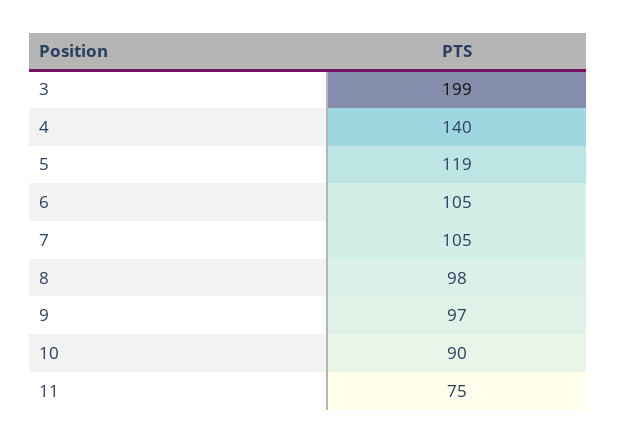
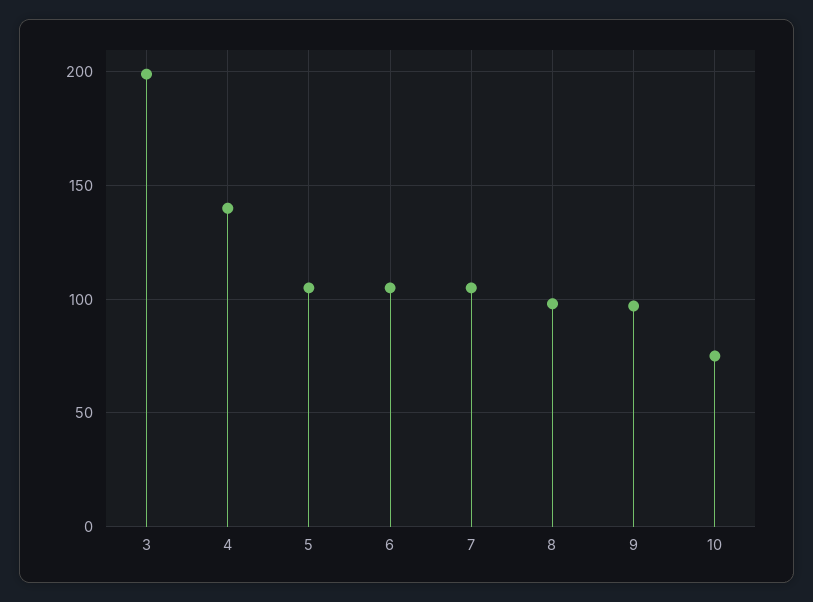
5: 119 -> 105
10: 90 -> 75
11: 75 -> none

